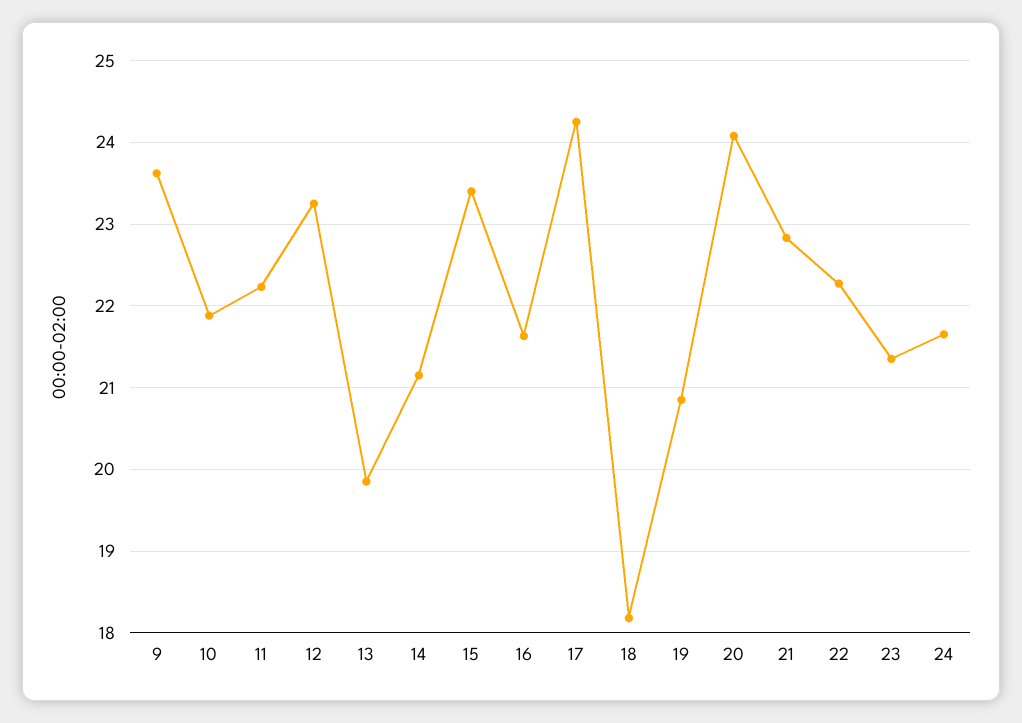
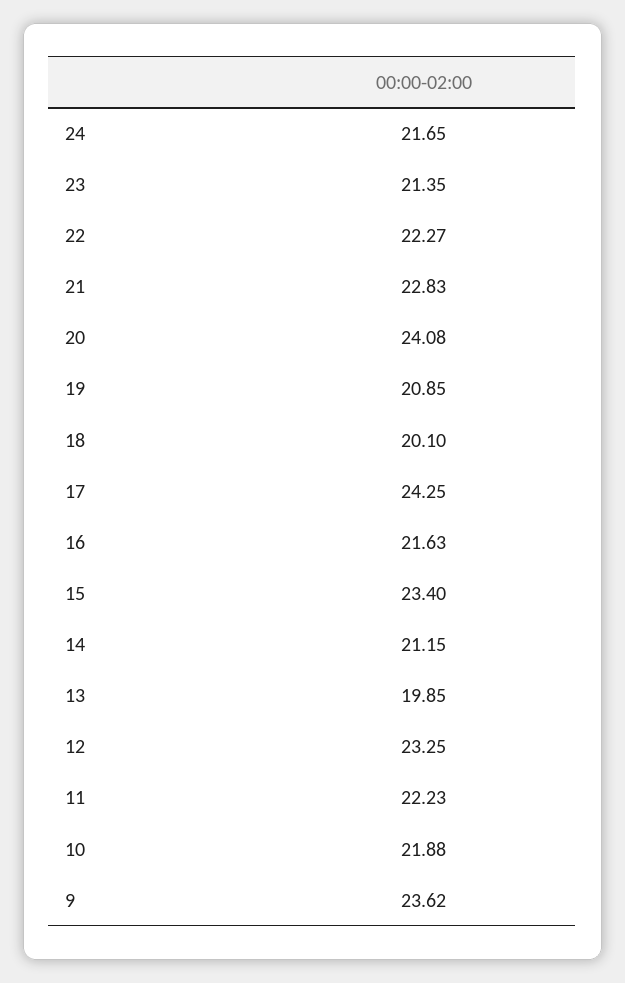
18: 18.2 -> 20.1

